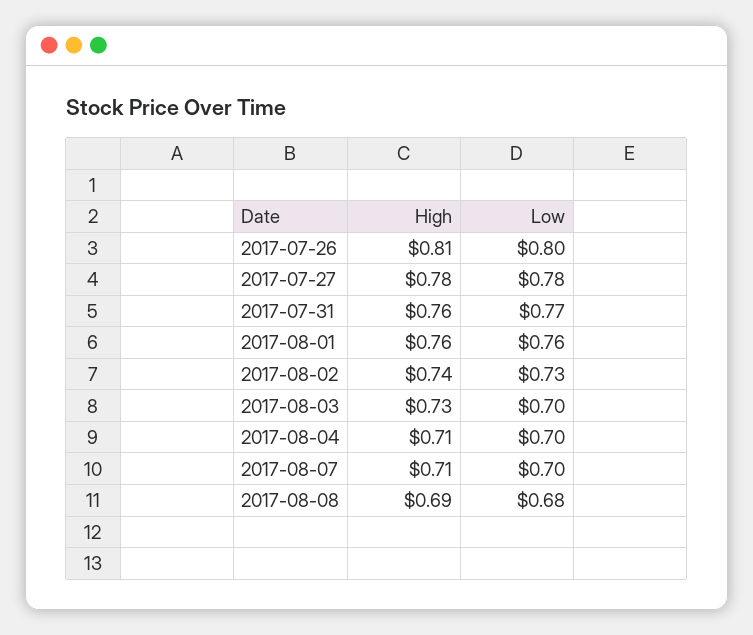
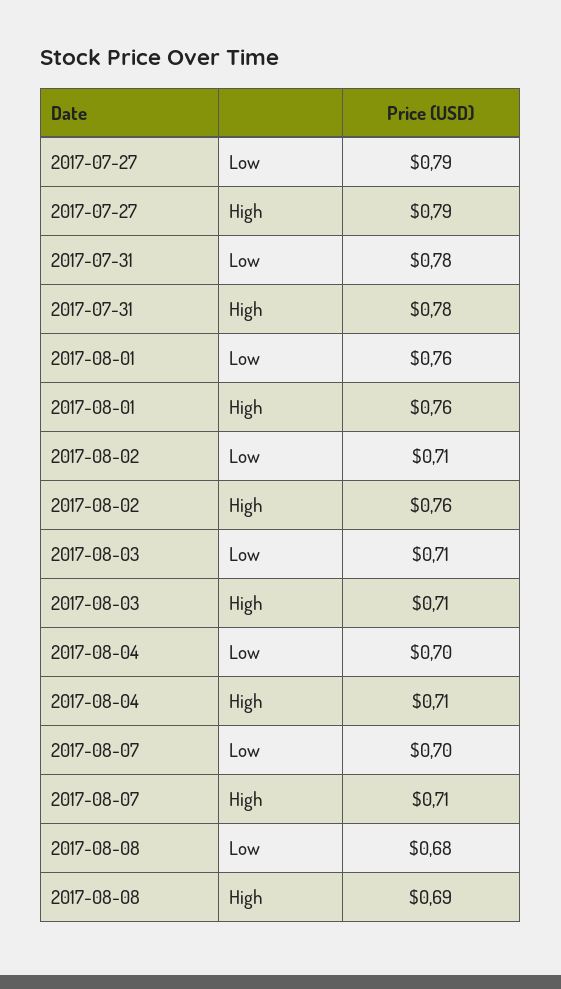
High, 2017-07-26: 0.81 -> none
Low, 2017-07-26: 0.8 -> none
High, 2017-07-27: 0.78 -> 0.79
Low, 2017-07-27: 0.78 -> 0.79
High, 2017-07-31: 0.76 -> 0.78
Low, 2017-07-31: 0.77 -> 0.78
High, 2017-08-02: 0.74 -> 0.76
Low, 2017-08-02: 0.73 -> 0.71
High, 2017-08-03: 0.73 -> 0.71
Low, 2017-08-03: 0.7 -> 0.71

